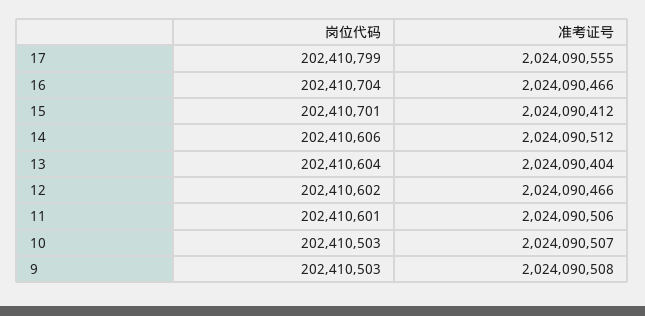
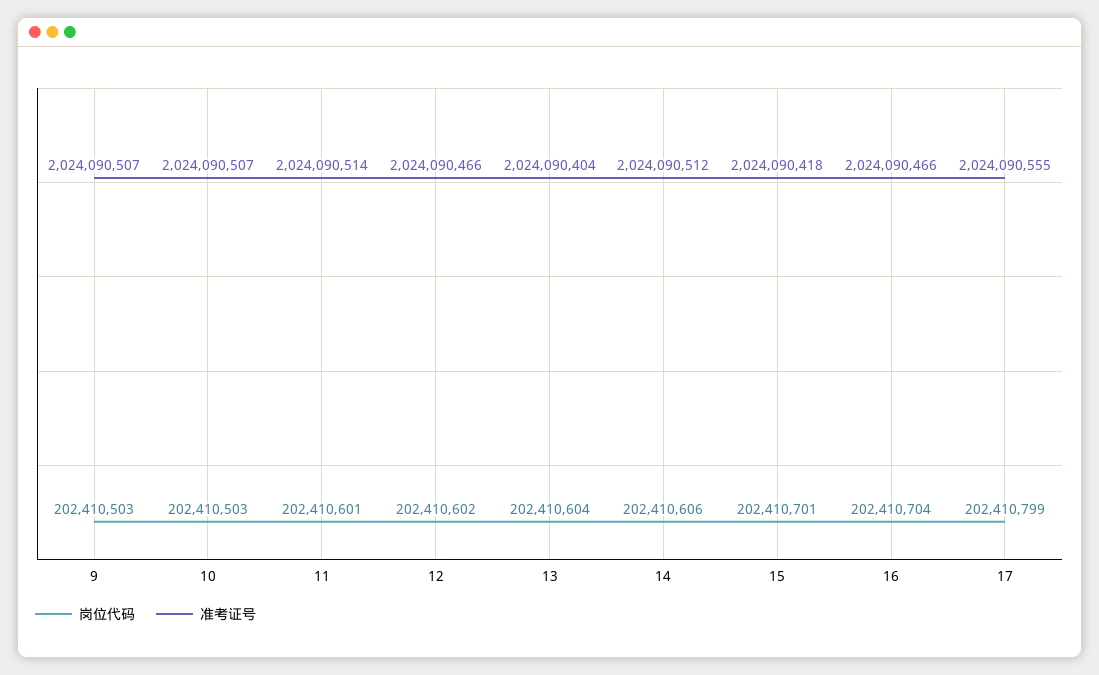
准考证号, 15: 2024090412 -> 2024090418
准考证号, 11: 2024090506 -> 2024090514
准考证号, 9: 2024090508 -> 2024090507

